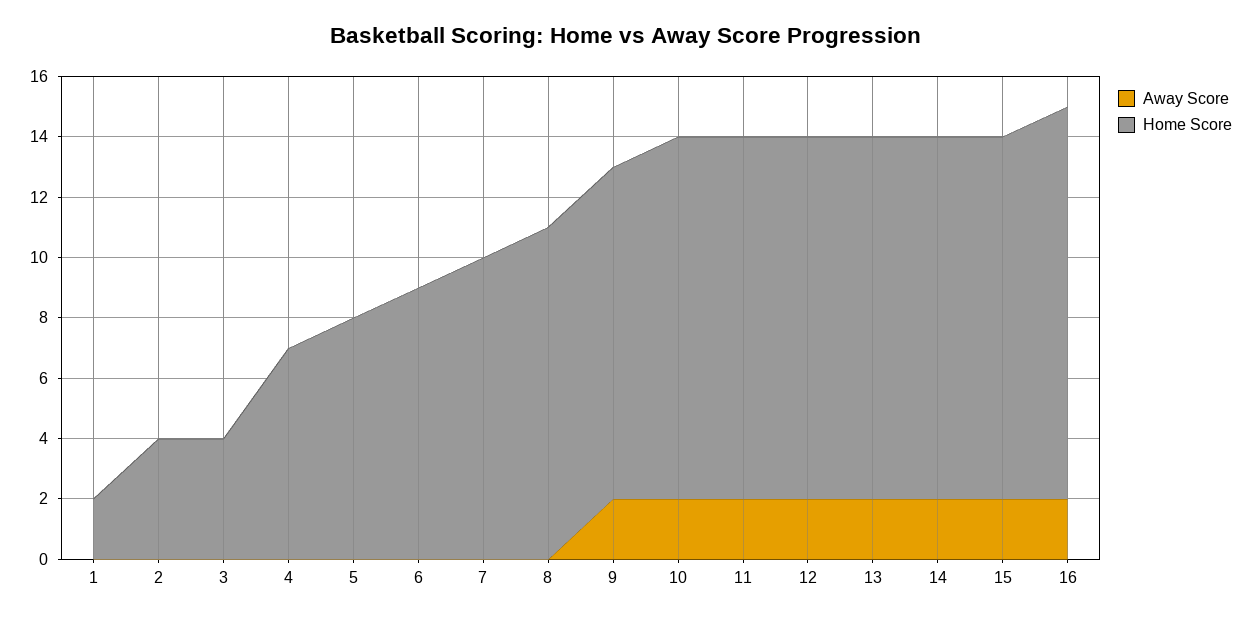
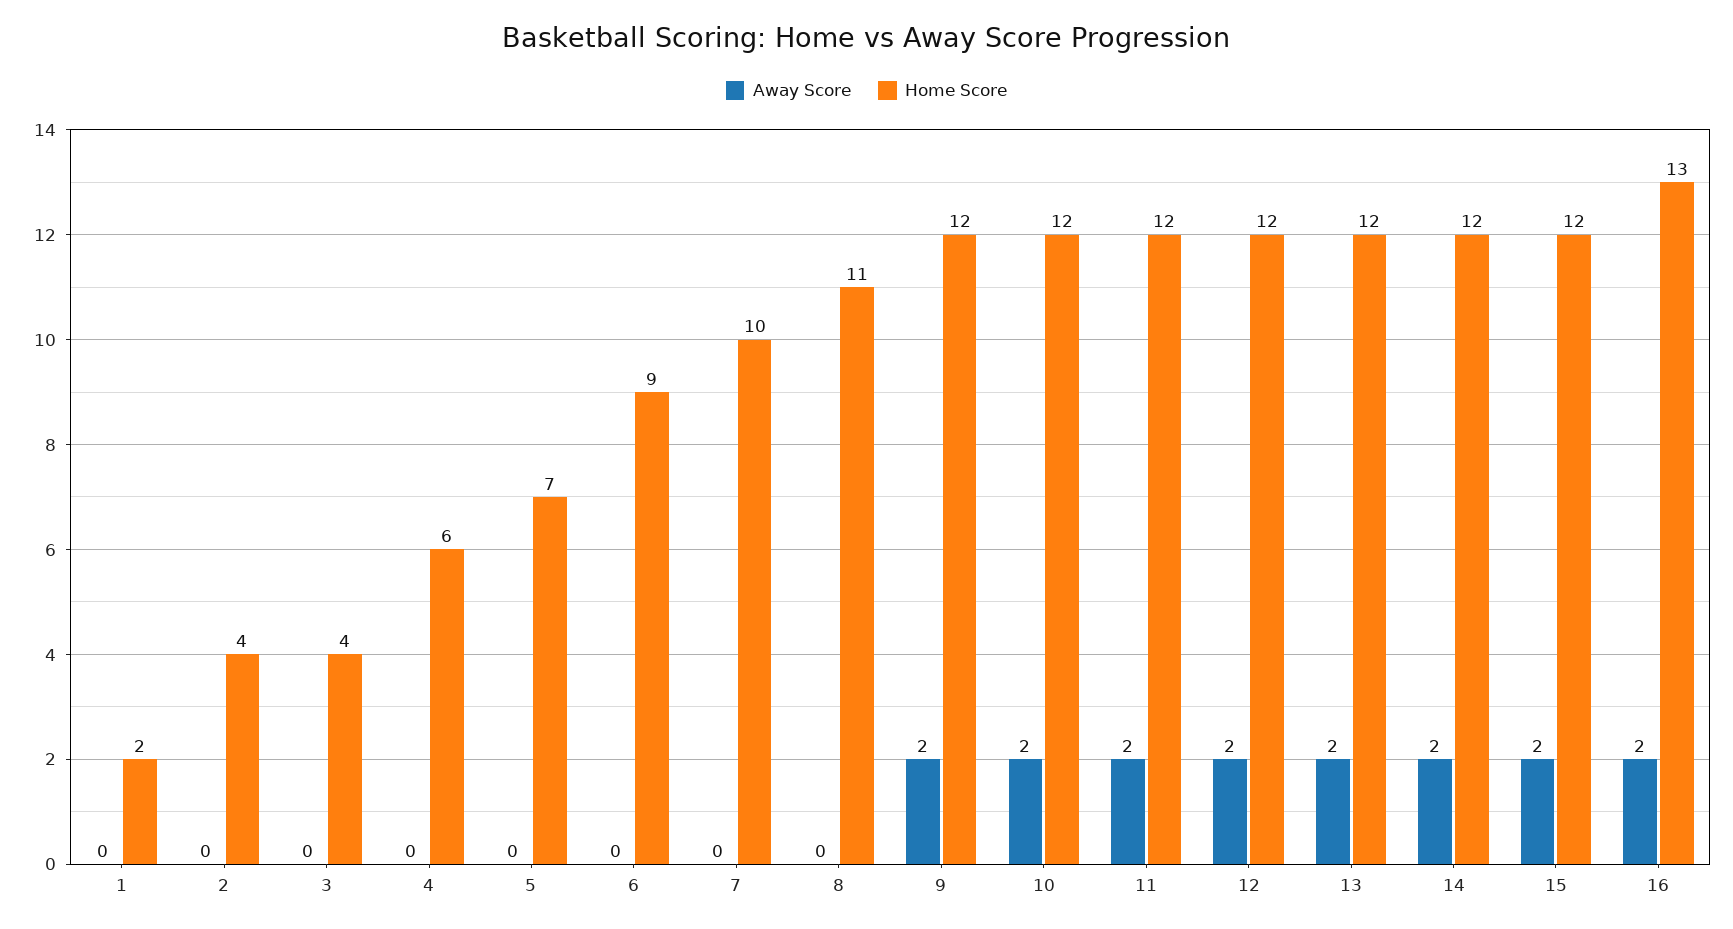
Home Score, 4: 7 -> 6
Home Score, 5: 8 -> 7
Home Score, 9: 11 -> 12

